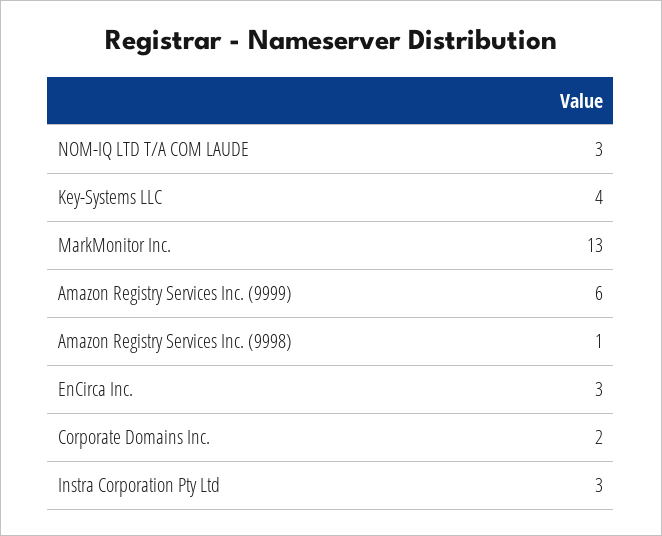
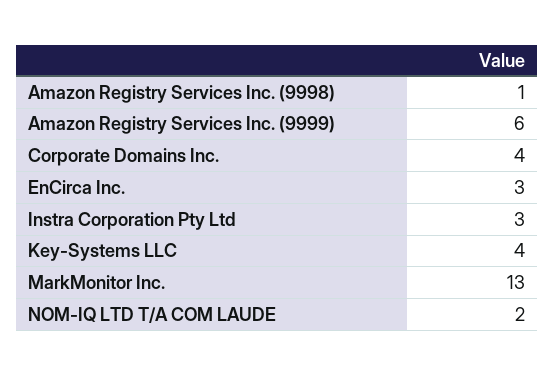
NOM-IQ LTD T/A COM LAUDE: 3 -> 2
Corporate Domains Inc.: 2 -> 4

